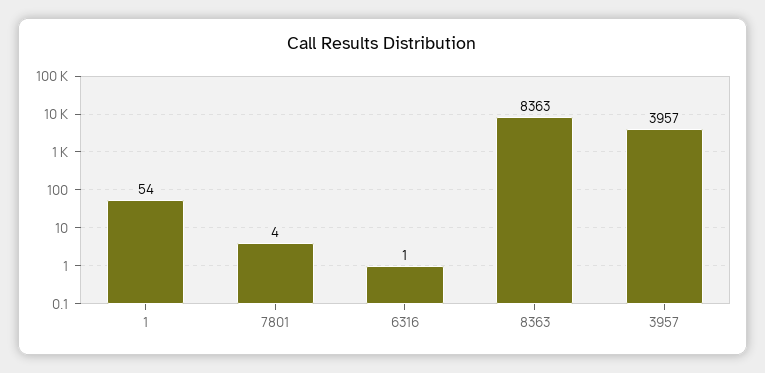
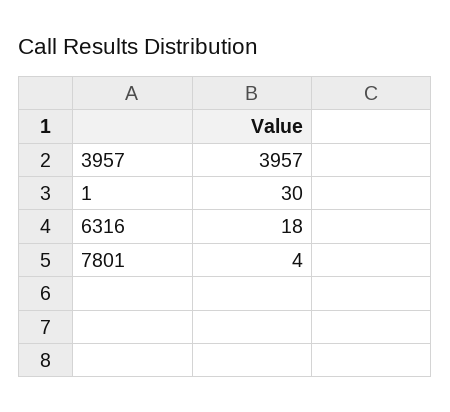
1: 54 -> 30
6316: 1 -> 18
8363: 8363 -> none

